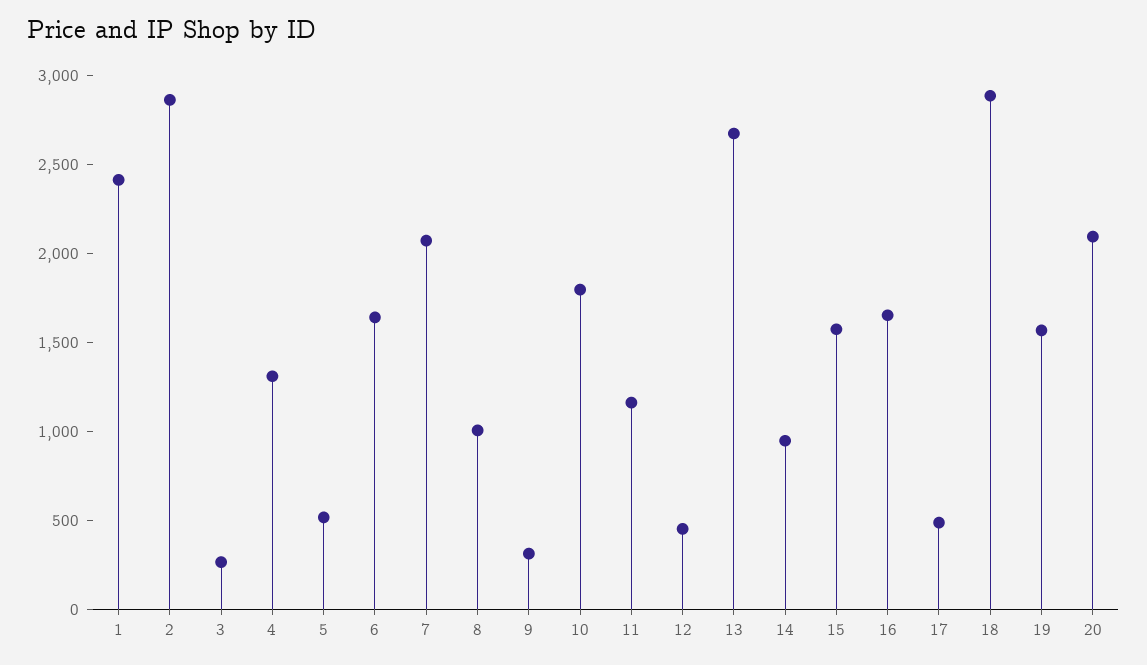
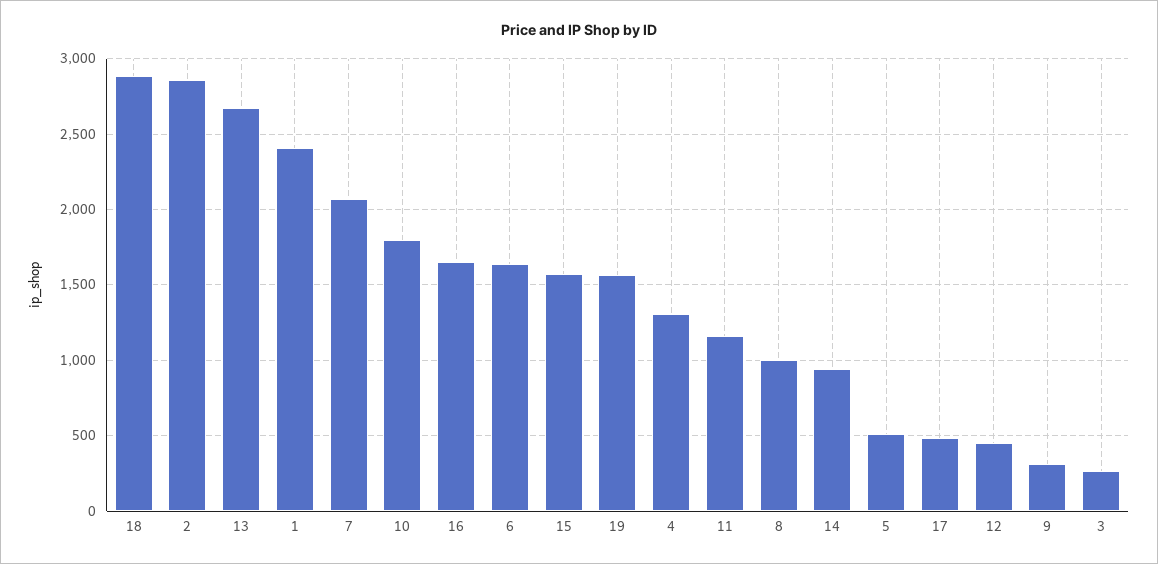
20: 2100 -> none

